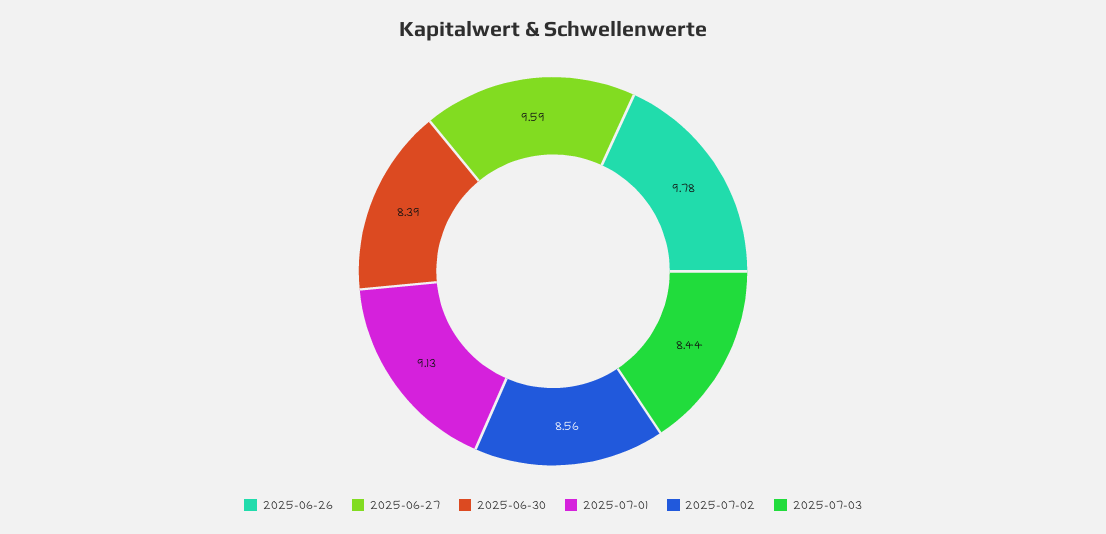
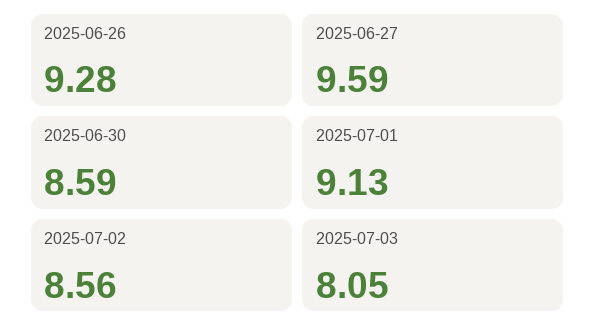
2025-06-26: 9.78 -> 9.28
2025-06-30: 8.39 -> 8.59
2025-07-03: 8.44 -> 8.05

